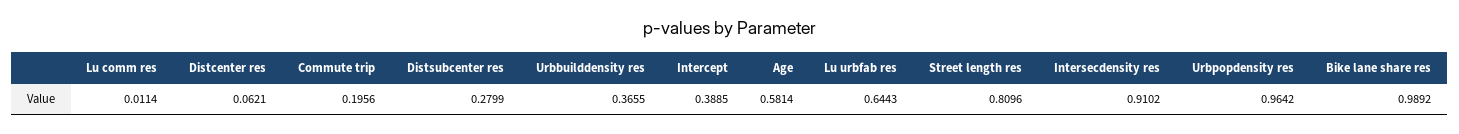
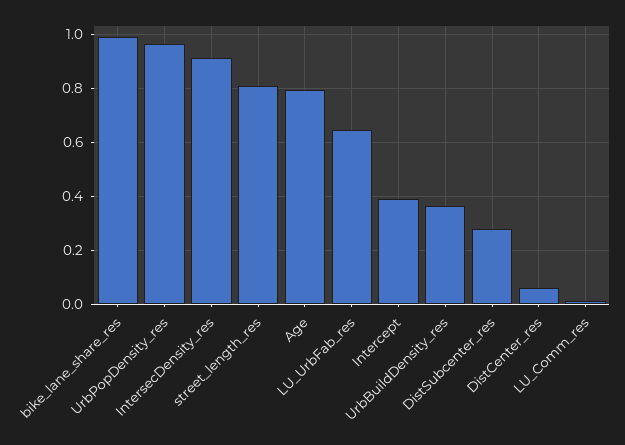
Commute trip: 0.1956 -> none
Age: 0.5814 -> 0.8

